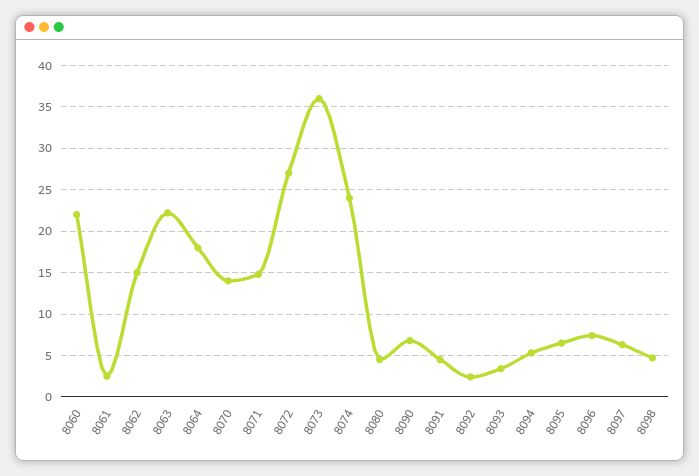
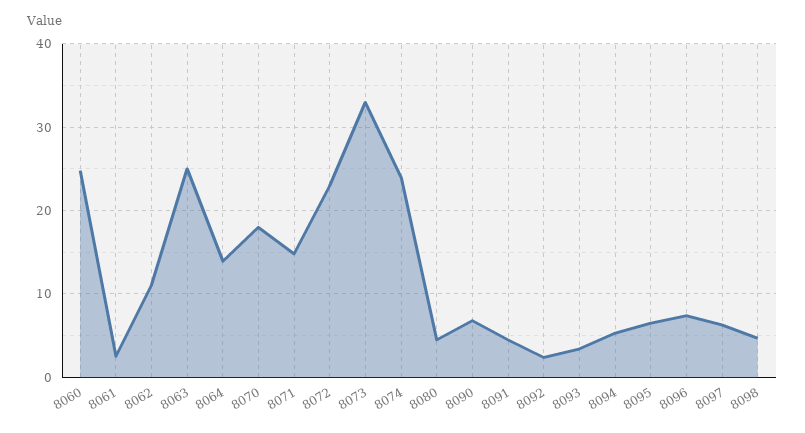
8060: 22 -> 25
8062: 15 -> 11
8063: 22 -> 25
8064: 18 -> 14
8070: 14 -> 18
8072: 27 -> 23
8073: 36 -> 33

